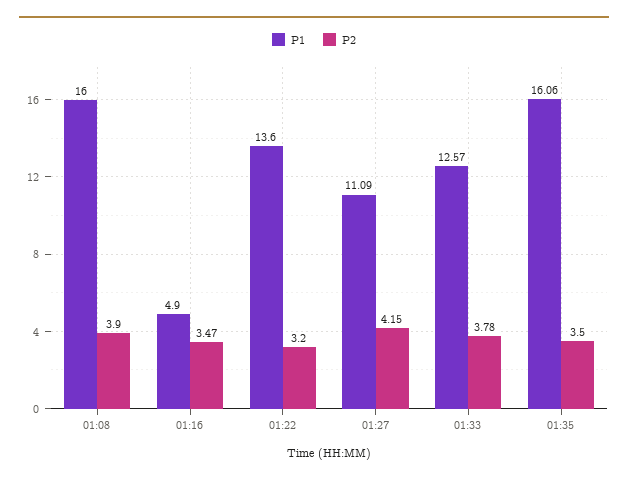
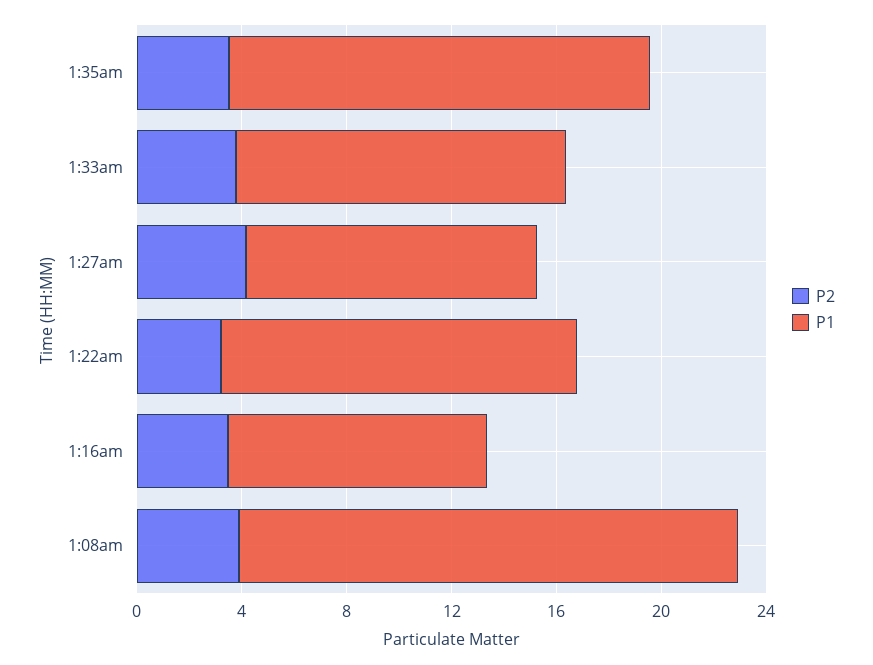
P1, 01:08: 16 -> 19
P1, 01:16: 4.9 -> 10

